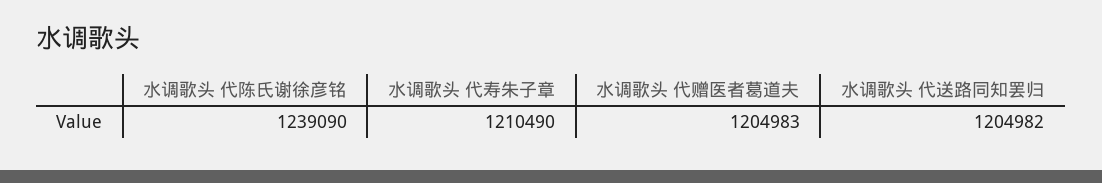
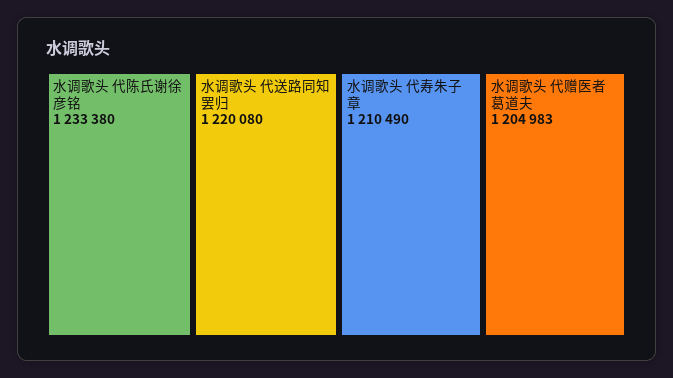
水调歌头 代陈氏谢徐彦铭: 1239090 -> 1233380
水调歌头 代送路同知罢归: 1204982 -> 1220080

